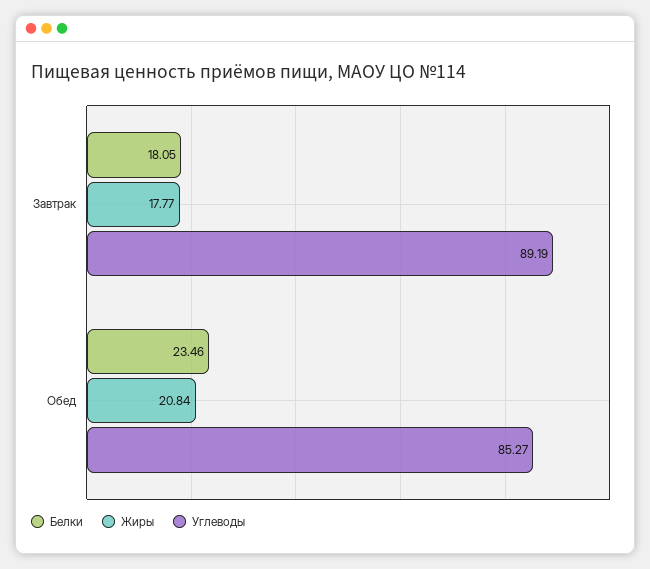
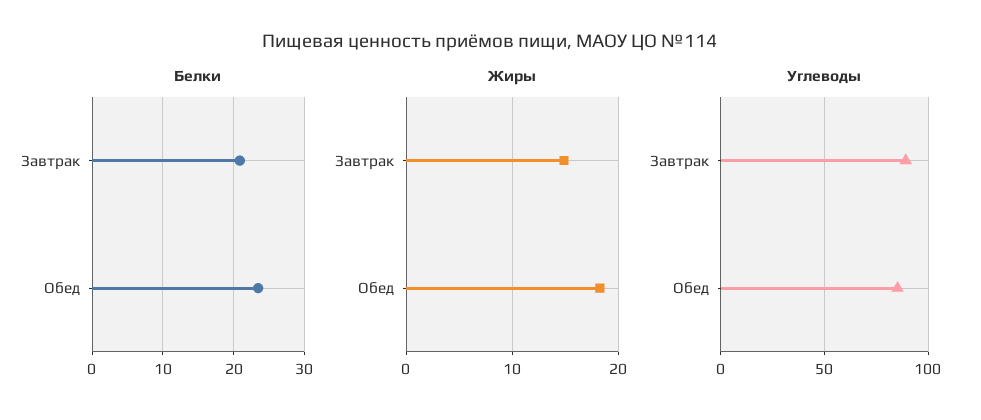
Белки, Завтрак: 18.05 -> 21
Жиры, Завтрак: 17.77 -> 15
Жиры, Обед: 20.84 -> 18

